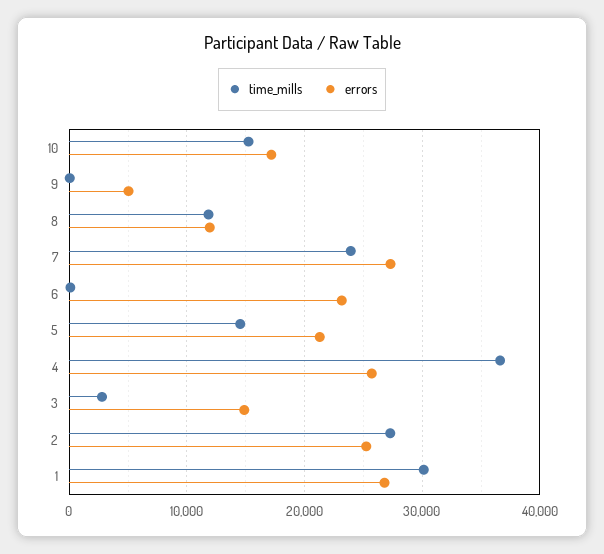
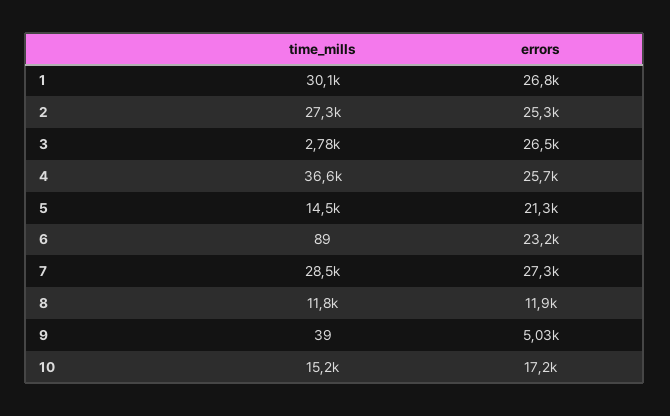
time_mills, 7: 24000 -> 28500
errors, 3: 15000 -> 26500

